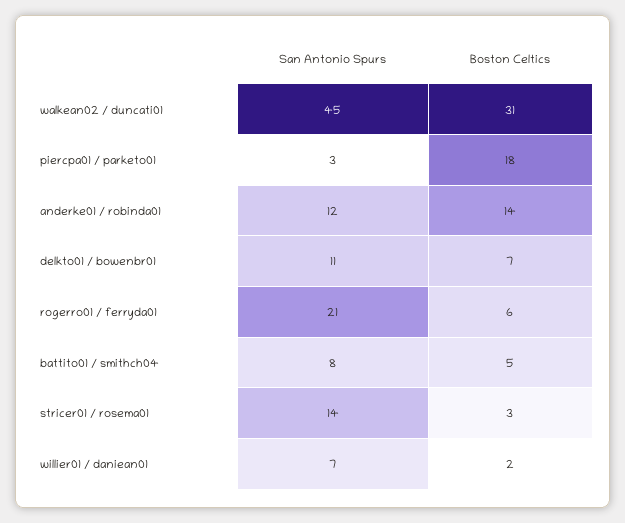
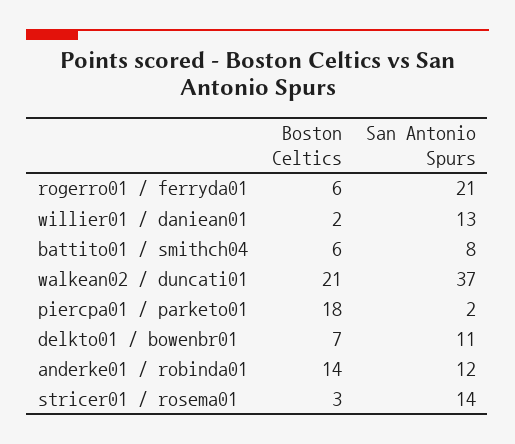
San Antonio Spurs, walkean02 / duncati01: 45 -> 37
Boston Celtics, walkean02 / duncati01: 31 -> 21
San Antonio Spurs, piercpa01 / parketo01: 3 -> 2
Boston Celtics, battito01 / smithch04: 5 -> 6
San Antonio Spurs, willier01 / daniean01: 7 -> 13

